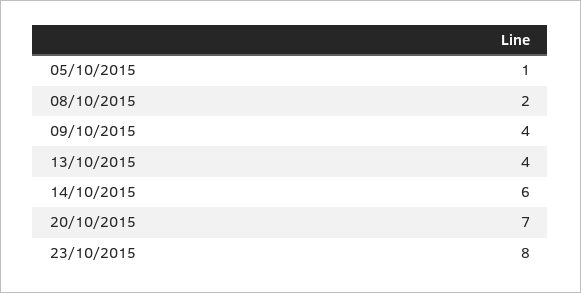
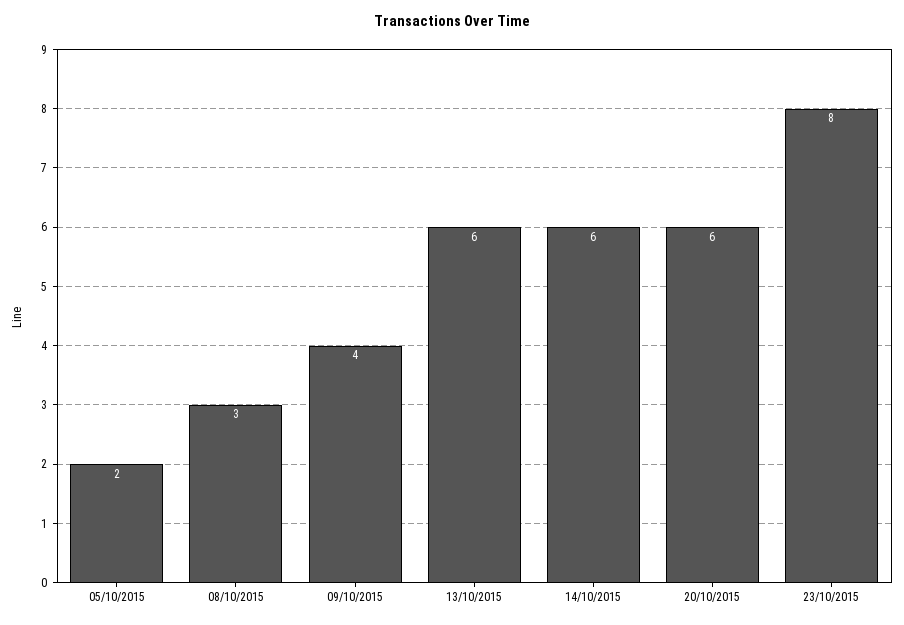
05/10/2015: 1 -> 2
08/10/2015: 2 -> 3
13/10/2015: 4 -> 6
20/10/2015: 7 -> 6

